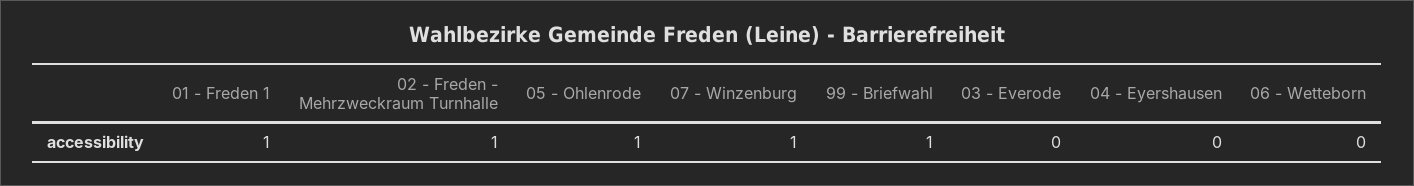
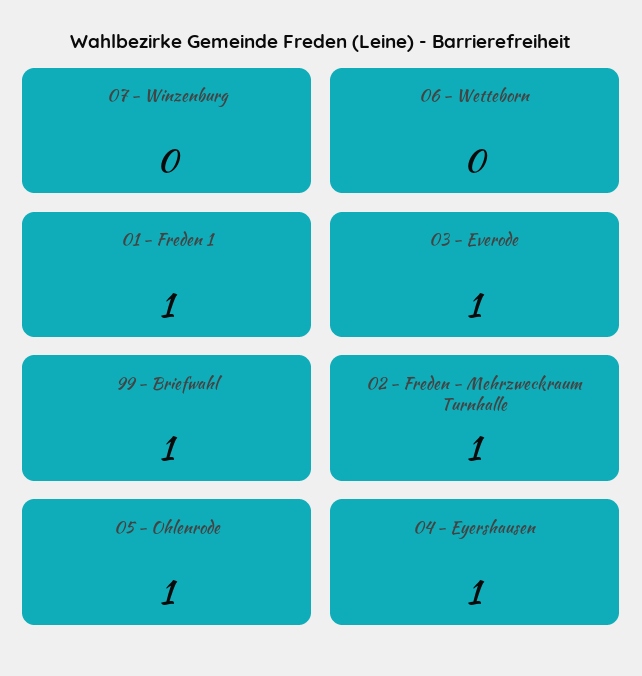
07 - Winzenburg: 1 -> 0
03 - Everode: 0 -> 1
04 - Eyershausen: 0 -> 1

